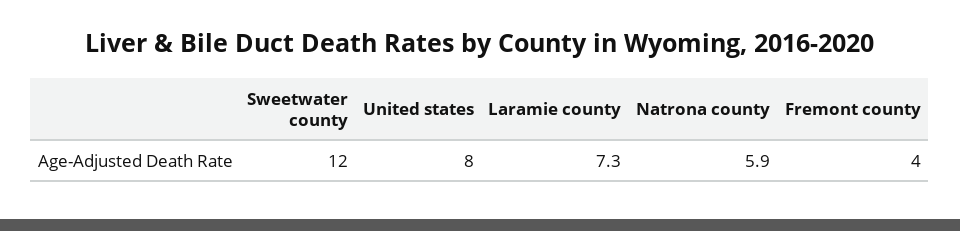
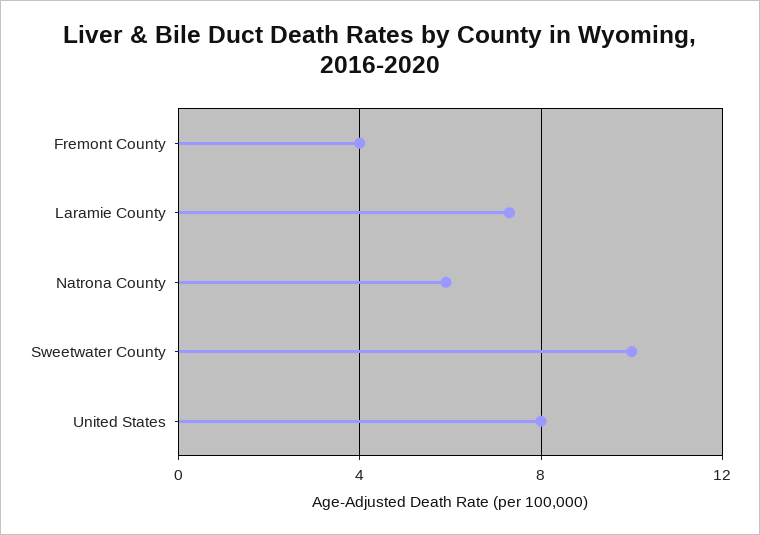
Sweetwater county: 12 -> 10

